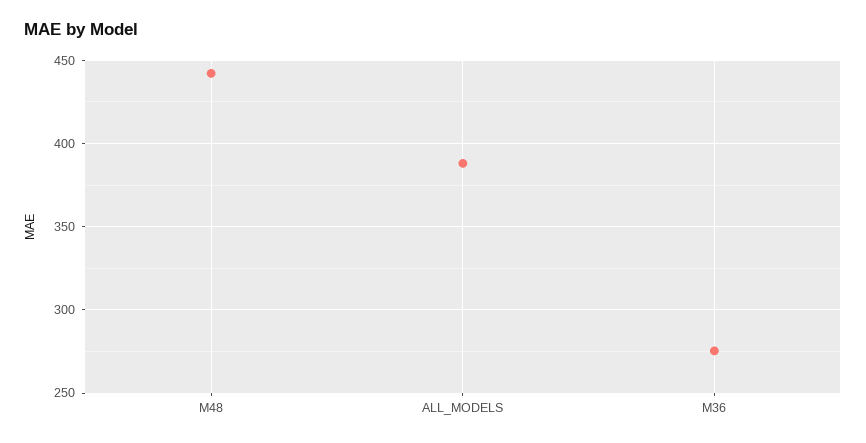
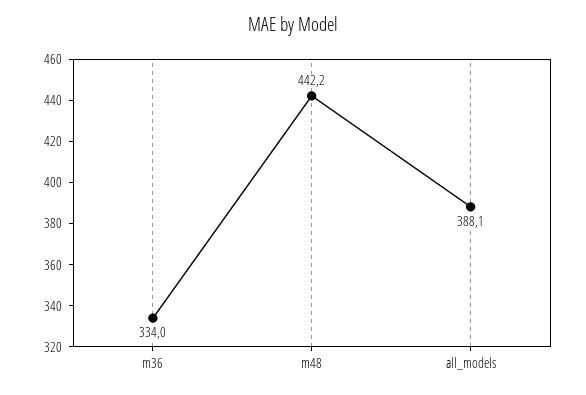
M36: 275 -> 334

